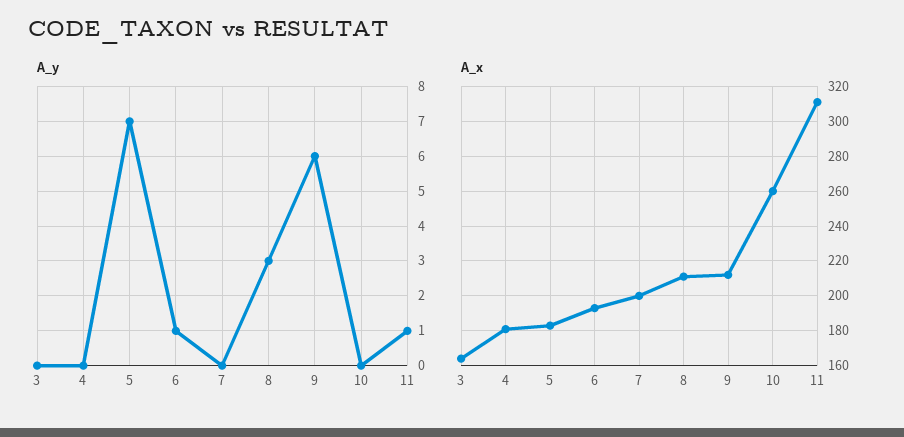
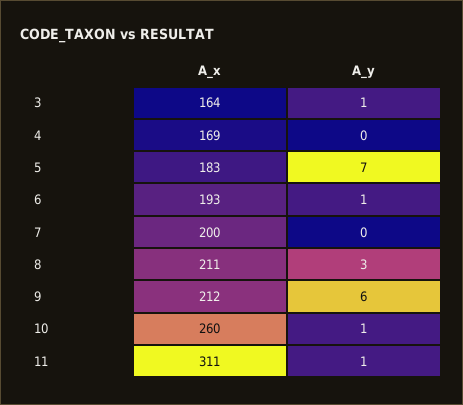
A_y, 3: 0 -> 1
A_y, 10: 0 -> 1
A_x, 4: 180 -> 169

